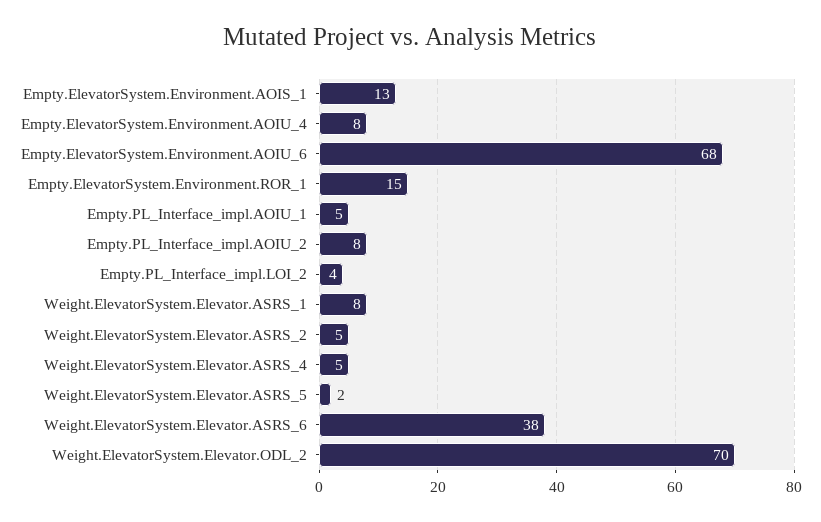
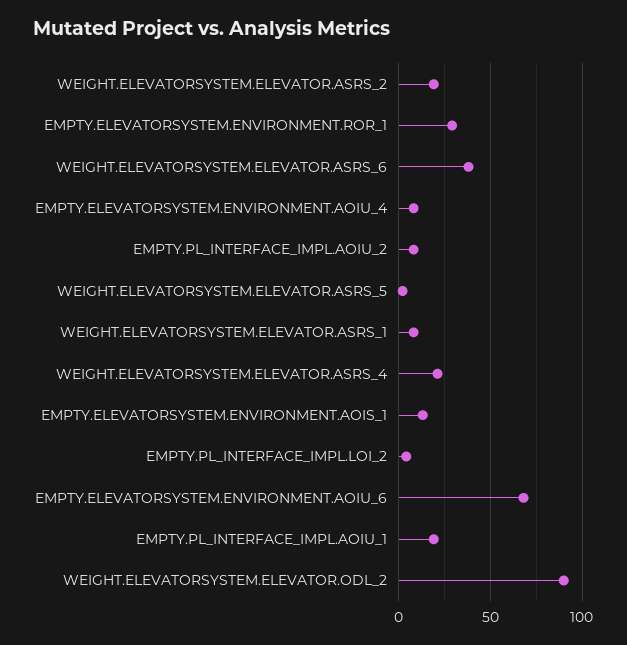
Empty.ElevatorSystem.Environment.ROR_1: 15 -> 30
Empty.PL_Interface_impl.AOIU_1: 5 -> 20
Weight.ElevatorSystem.Elevator.ASRS_2: 5 -> 20
Weight.ElevatorSystem.Elevator.ASRS_4: 5 -> 20
Weight.ElevatorSystem.Elevator.ODL_2: 70 -> 90

